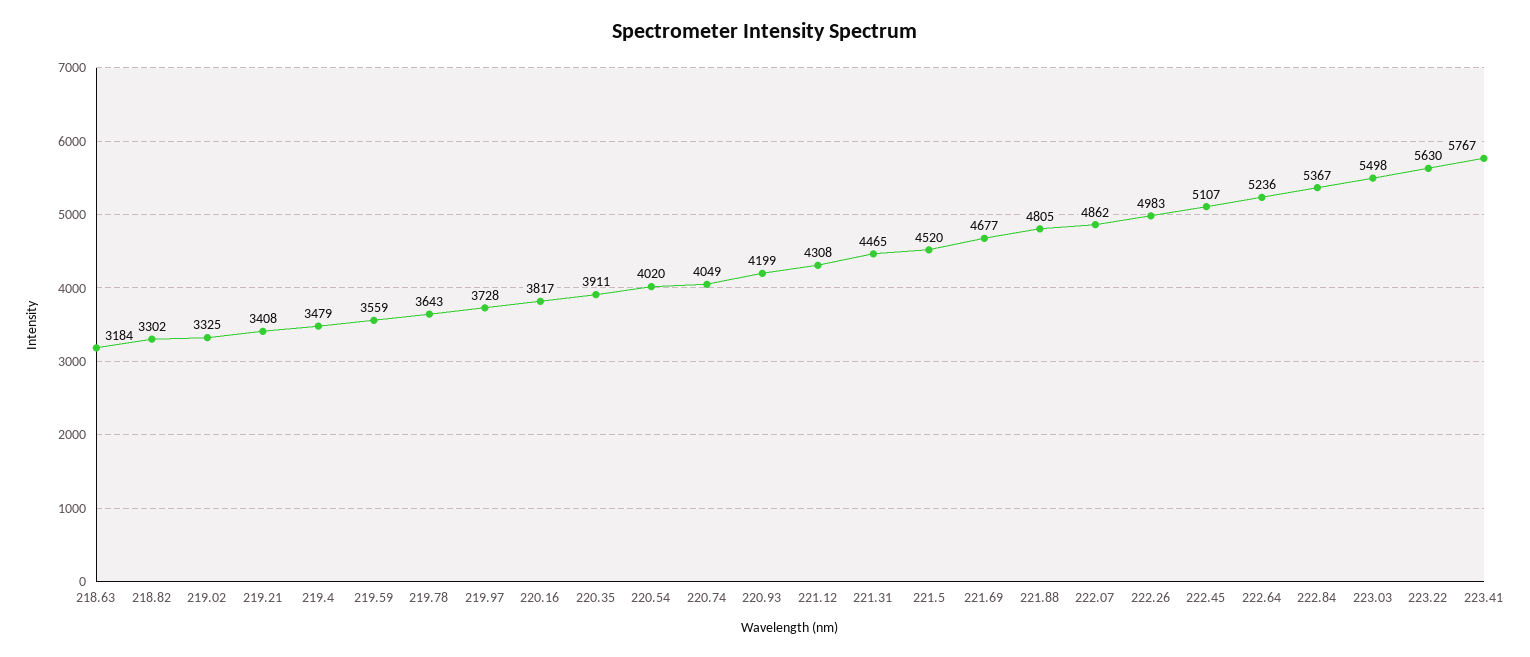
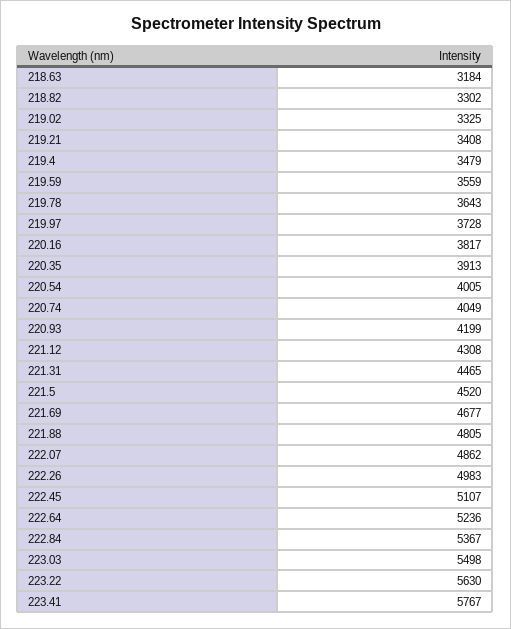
220.35: 3911 -> 3913
220.54: 4020 -> 4005

